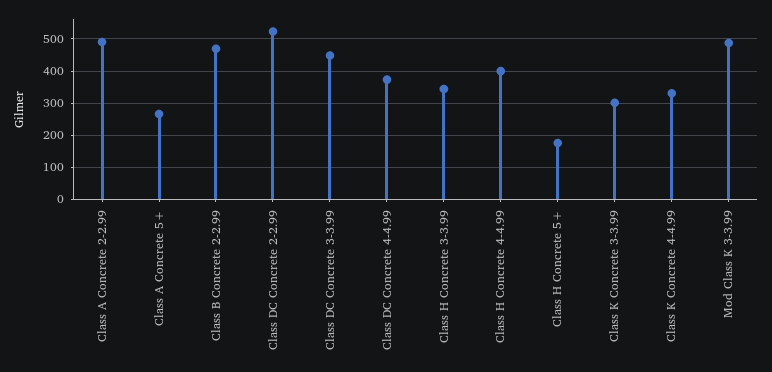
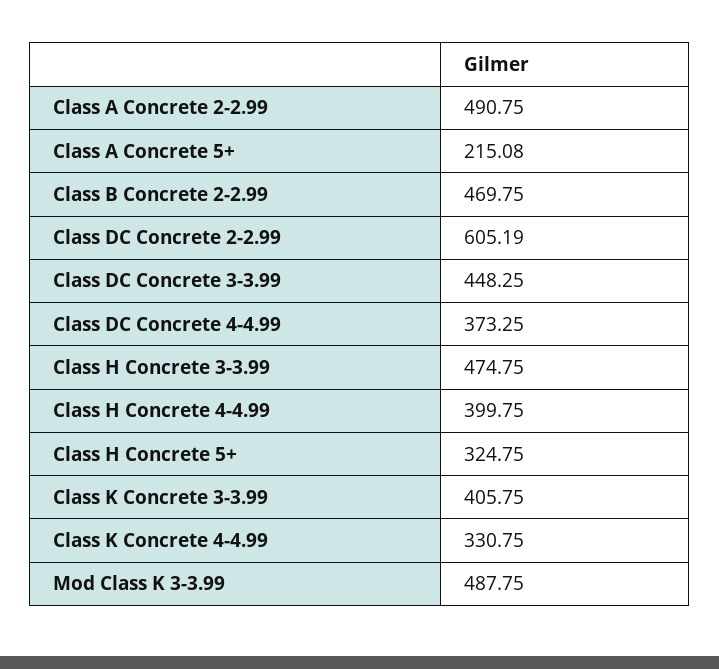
Class A Concrete 5+: 260 -> 215.08
Class DC Concrete 2-2.99: 520 -> 605.19
Class H Concrete 3-3.99: 340 -> 474.75
Class H Concrete 5+: 180 -> 324.75
Class K Concrete 3-3.99: 300 -> 405.75

